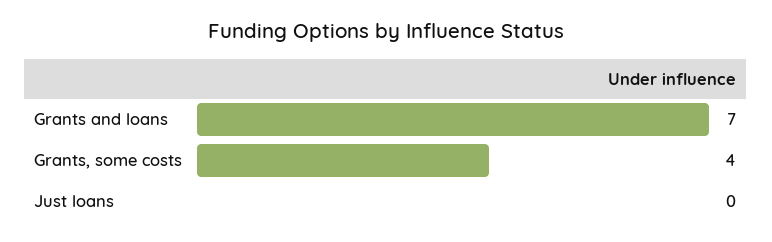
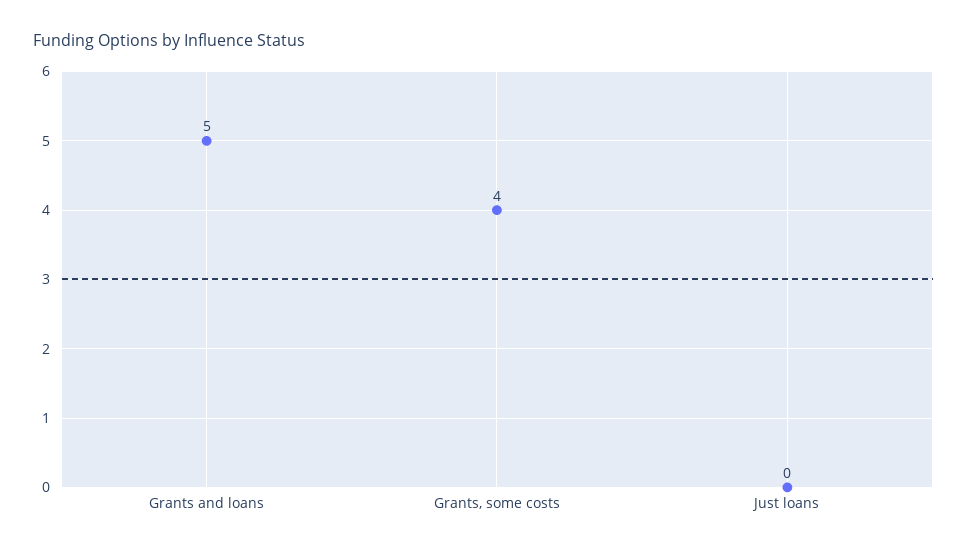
Grants and loans: 7 -> 5

